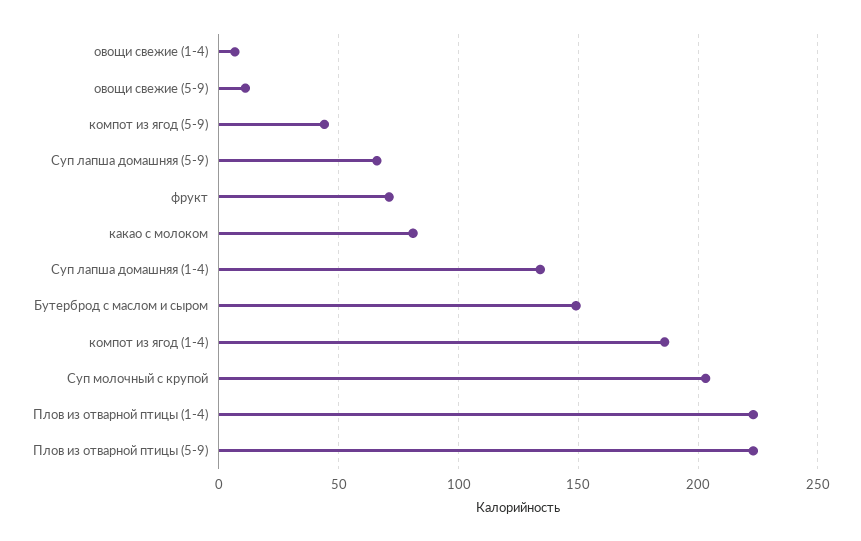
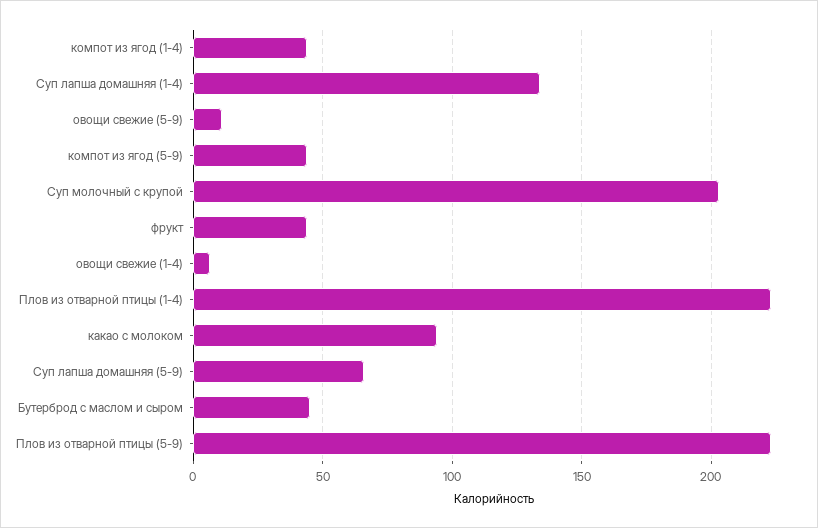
фрукт: 70 -> 45
какао с молоком: 80 -> 95
Бутерброд с маслом и сыром: 150 -> 45
компот из ягод (1-4): 185 -> 45

